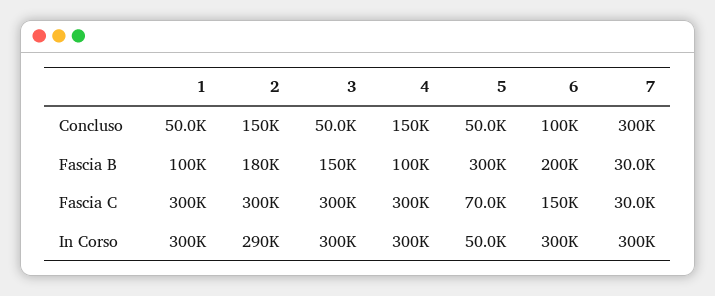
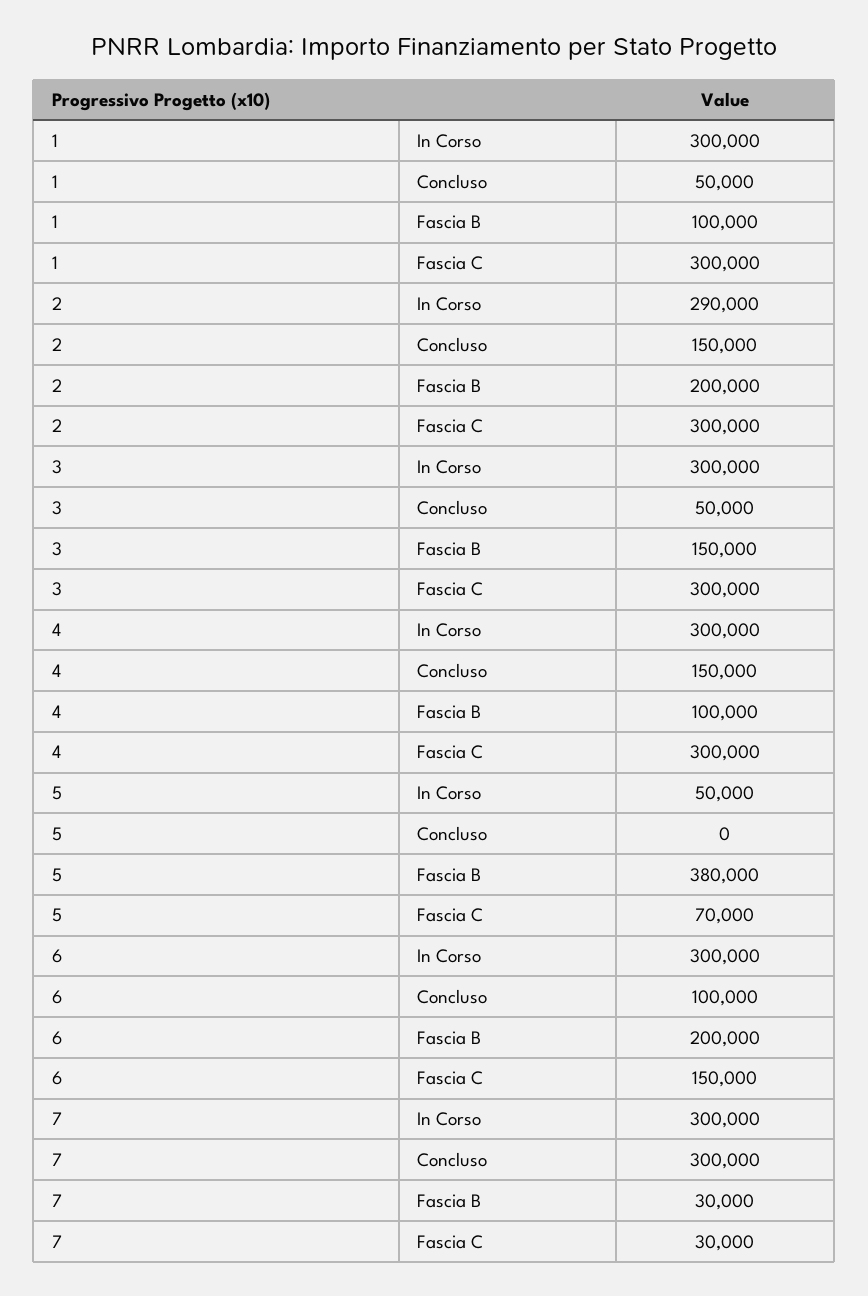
5, Concluso: 50000 -> 0
2, Fascia B: 180000 -> 200000
5, Fascia B: 300000 -> 380000

